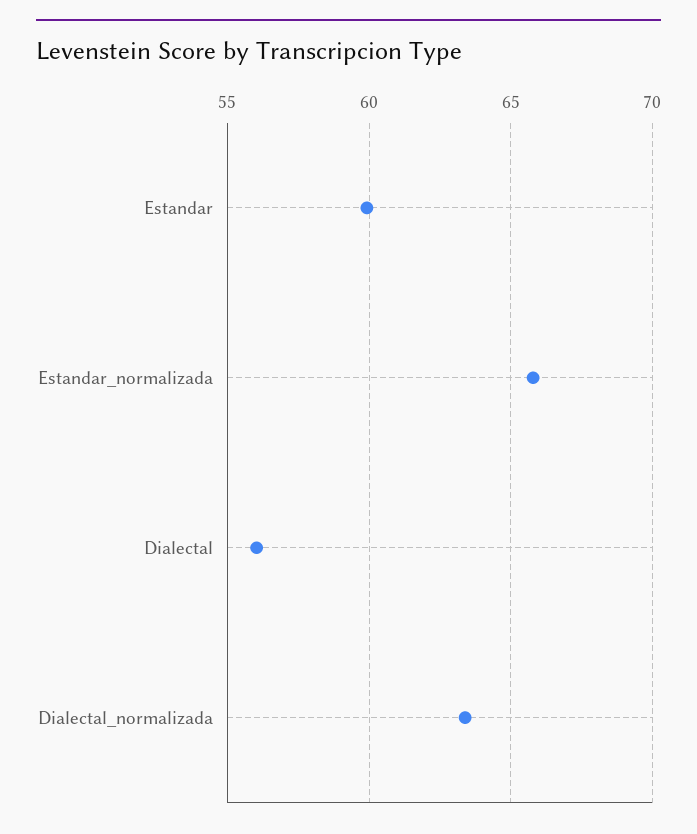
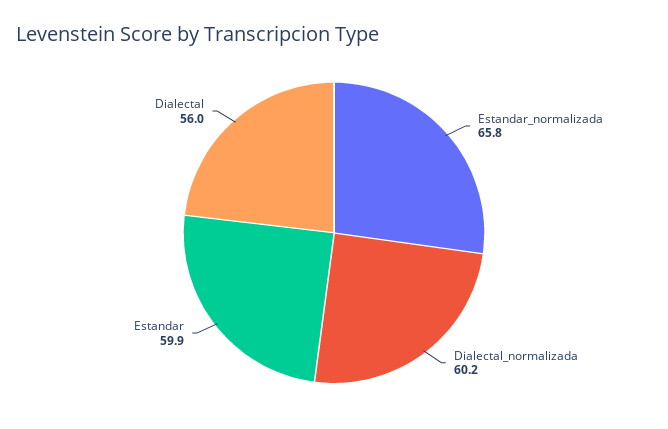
Dialectal_normalizada: 63.5 -> 60.2

